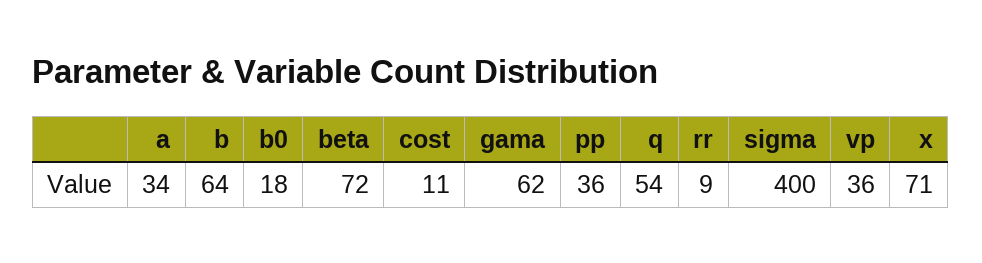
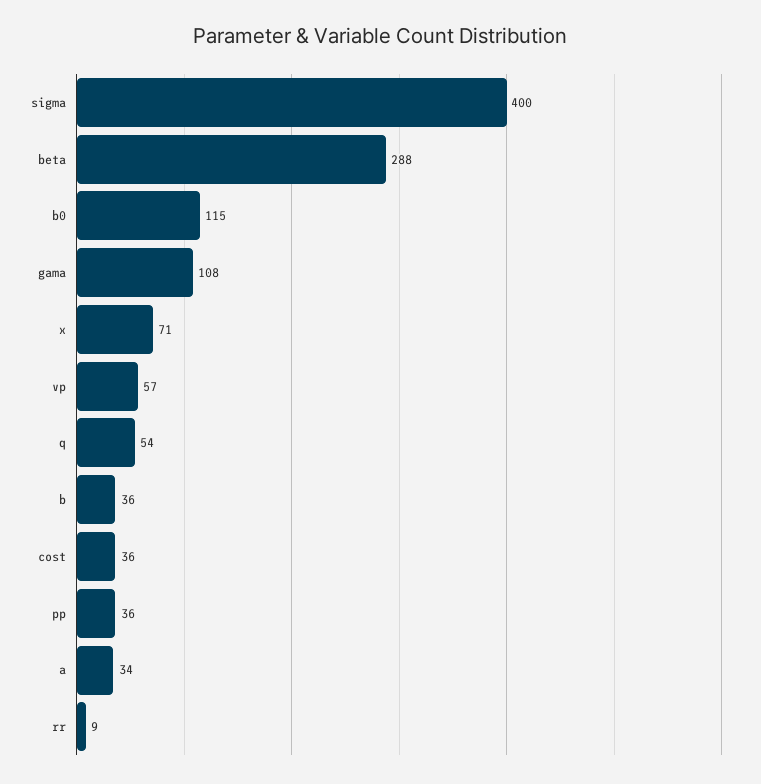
b: 64 -> 36
b0: 18 -> 115
beta: 72 -> 288
cost: 11 -> 36
gama: 62 -> 108
vp: 36 -> 57

